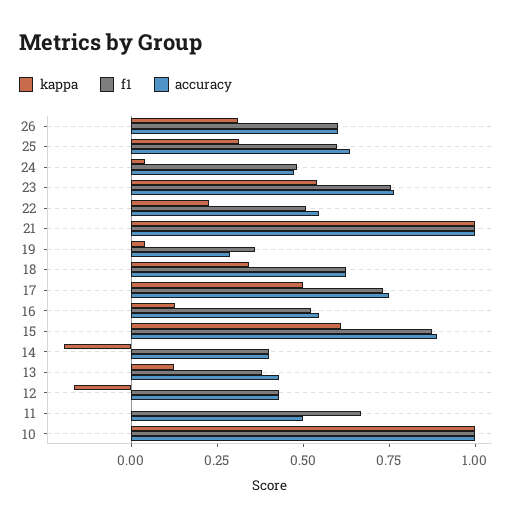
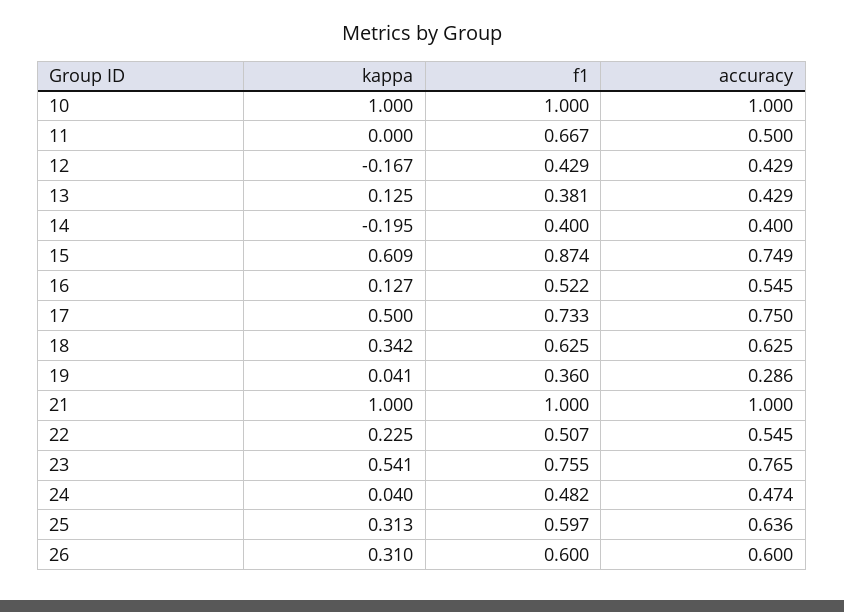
accuracy, 15: 0.9 -> 0.749

